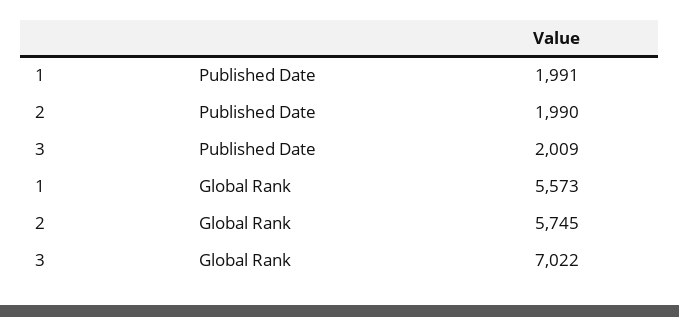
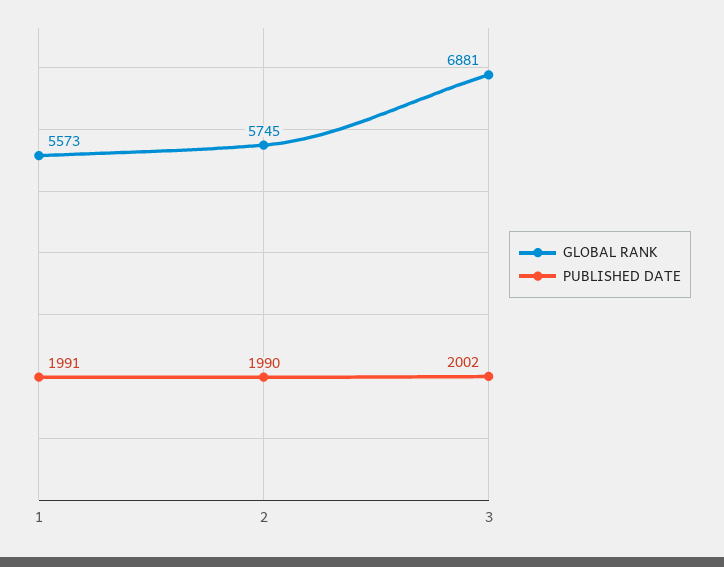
Published Date, 3: 2009 -> 2002
Global Rank, 3: 7022 -> 6881

